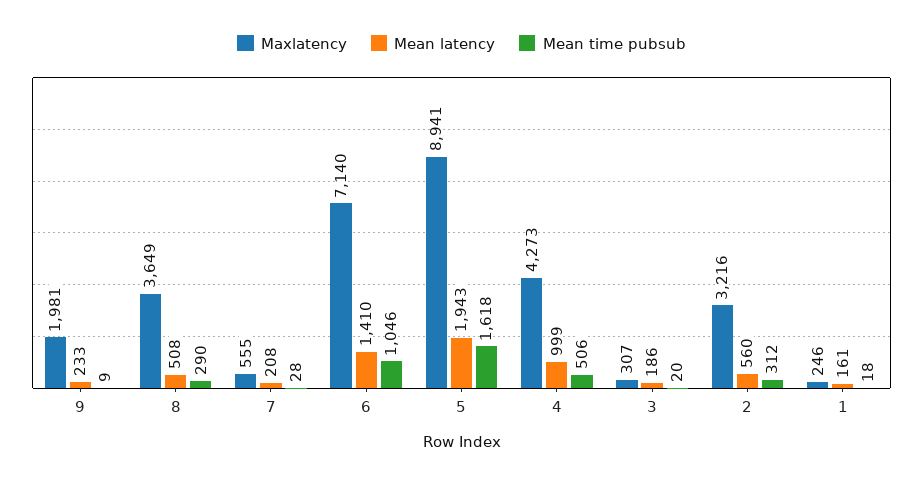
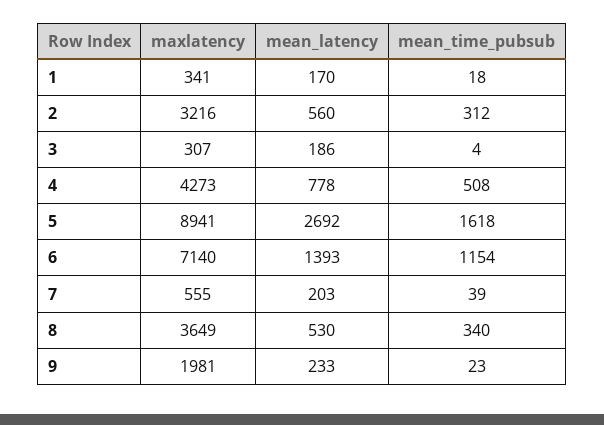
Mean time pubsub, 9: 9 -> 23
Mean latency, 8: 508 -> 530
Mean time pubsub, 8: 290 -> 340
Mean latency, 7: 208 -> 203
Mean time pubsub, 7: 28 -> 39
Mean latency, 6: 1410 -> 1393
Mean time pubsub, 6: 1046 -> 1154
Mean latency, 5: 1943 -> 2692
Mean latency, 4: 999 -> 778
Mean time pubsub, 4: 506 -> 508
Mean time pubsub, 3: 20 -> 4
Maxlatency, 1: 246 -> 341
Mean latency, 1: 161 -> 170

